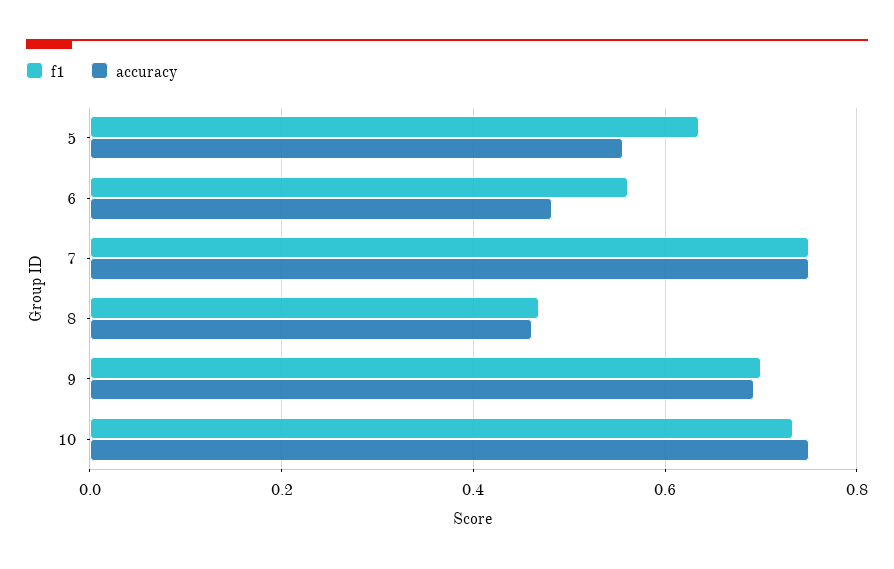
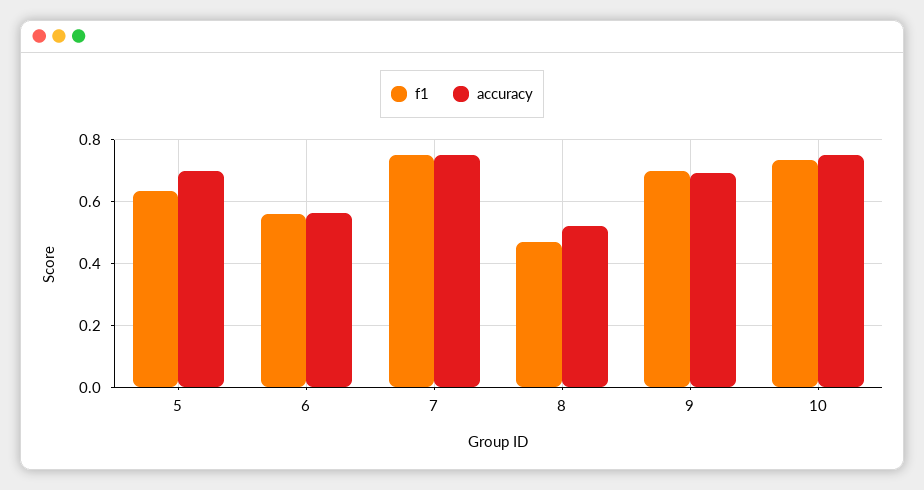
accuracy, 5: 0.56 -> 0.7
accuracy, 6: 0.48 -> 0.56
accuracy, 8: 0.46 -> 0.52

